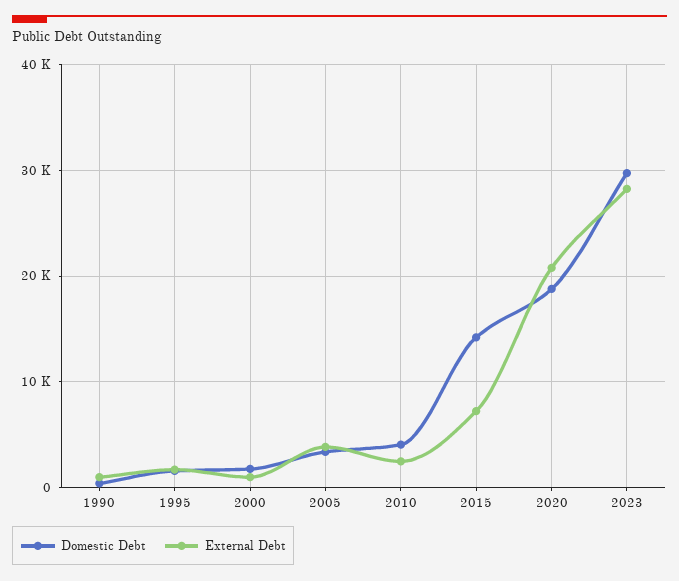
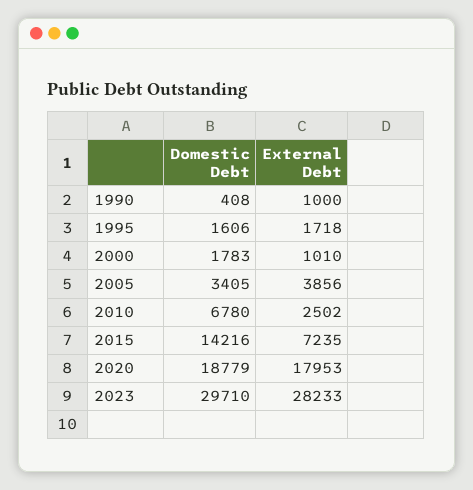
Domestic Debt, 2010: 4000 -> 6780
External Debt, 2020: 21000 -> 17953

